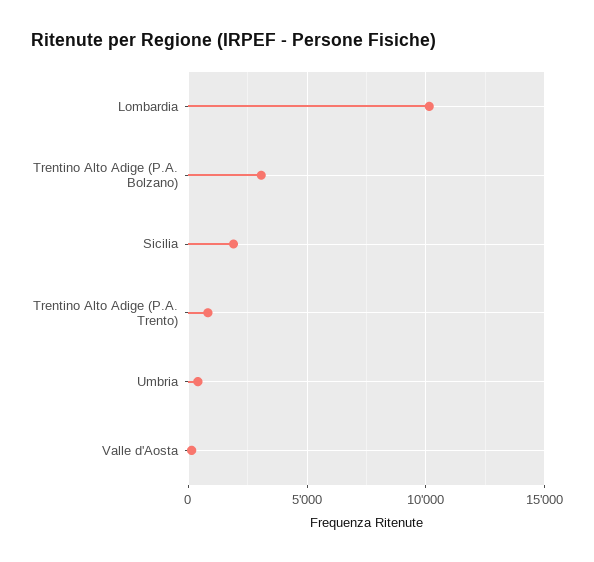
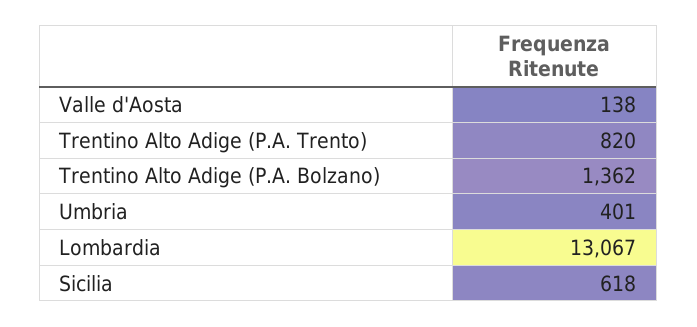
Lombardia: 10000 -> 13067
Trentino Alto Adige (P.A. Bolzano): 3000 -> 1362
Sicilia: 2000 -> 618

